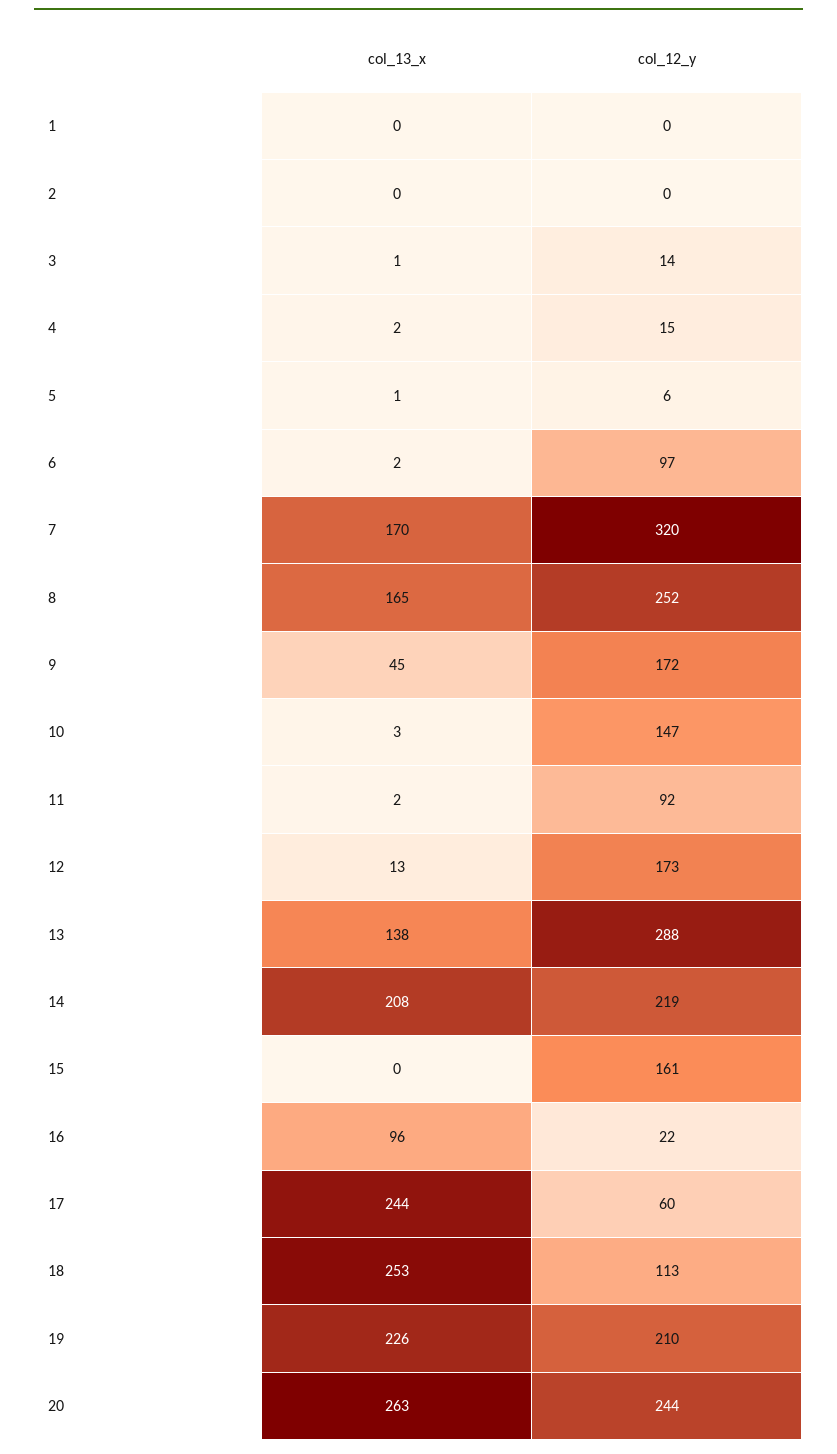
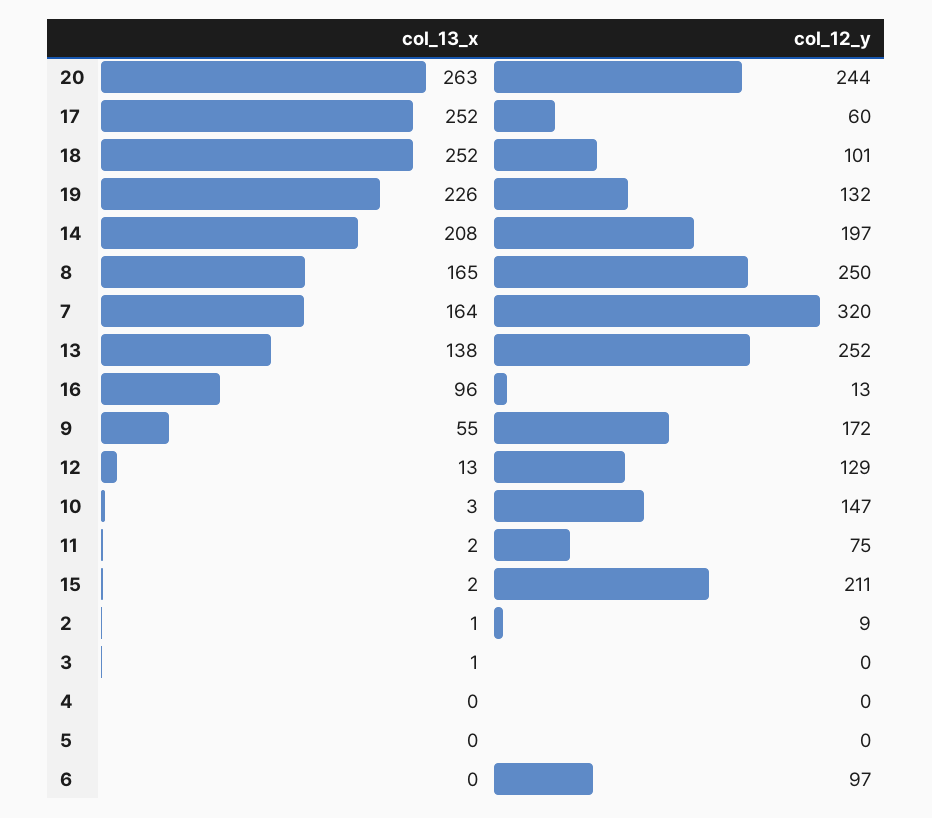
col_13_x, 1: 0 -> none
col_12_y, 1: 0 -> none
col_13_x, 2: 0 -> 1
col_12_y, 2: 0 -> 9
col_12_y, 3: 14 -> 0
col_13_x, 4: 2 -> 0
col_12_y, 4: 15 -> 0
col_13_x, 5: 1 -> 0
col_12_y, 5: 6 -> 0
col_13_x, 6: 2 -> 0
col_13_x, 7: 170 -> 164
col_12_y, 8: 252 -> 250
col_13_x, 9: 45 -> 55
col_12_y, 11: 92 -> 75
col_12_y, 12: 173 -> 129
col_12_y, 13: 288 -> 252
col_12_y, 14: 219 -> 197
col_13_x, 15: 0 -> 2
col_12_y, 15: 161 -> 211
col_12_y, 16: 22 -> 13
col_13_x, 17: 244 -> 252
col_13_x, 18: 253 -> 252
col_12_y, 18: 113 -> 101
col_12_y, 19: 210 -> 132

